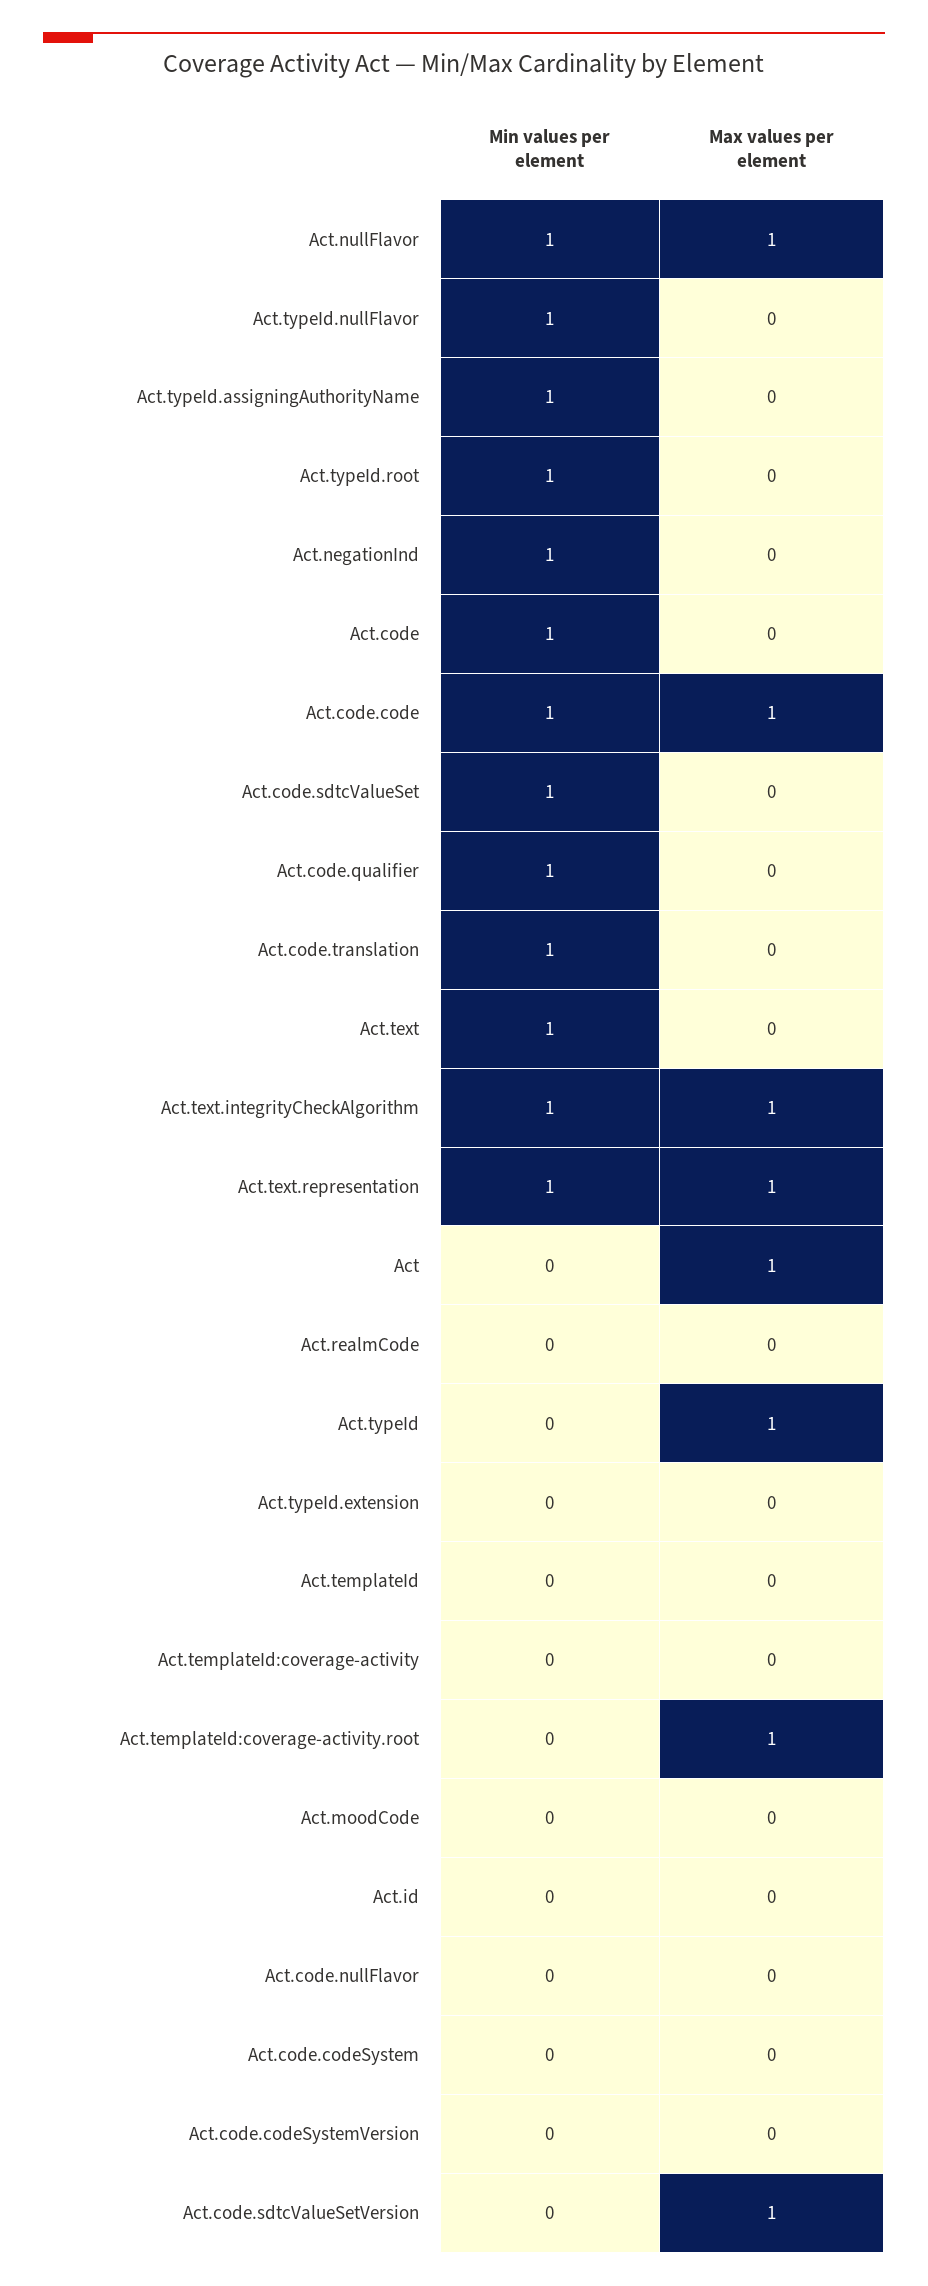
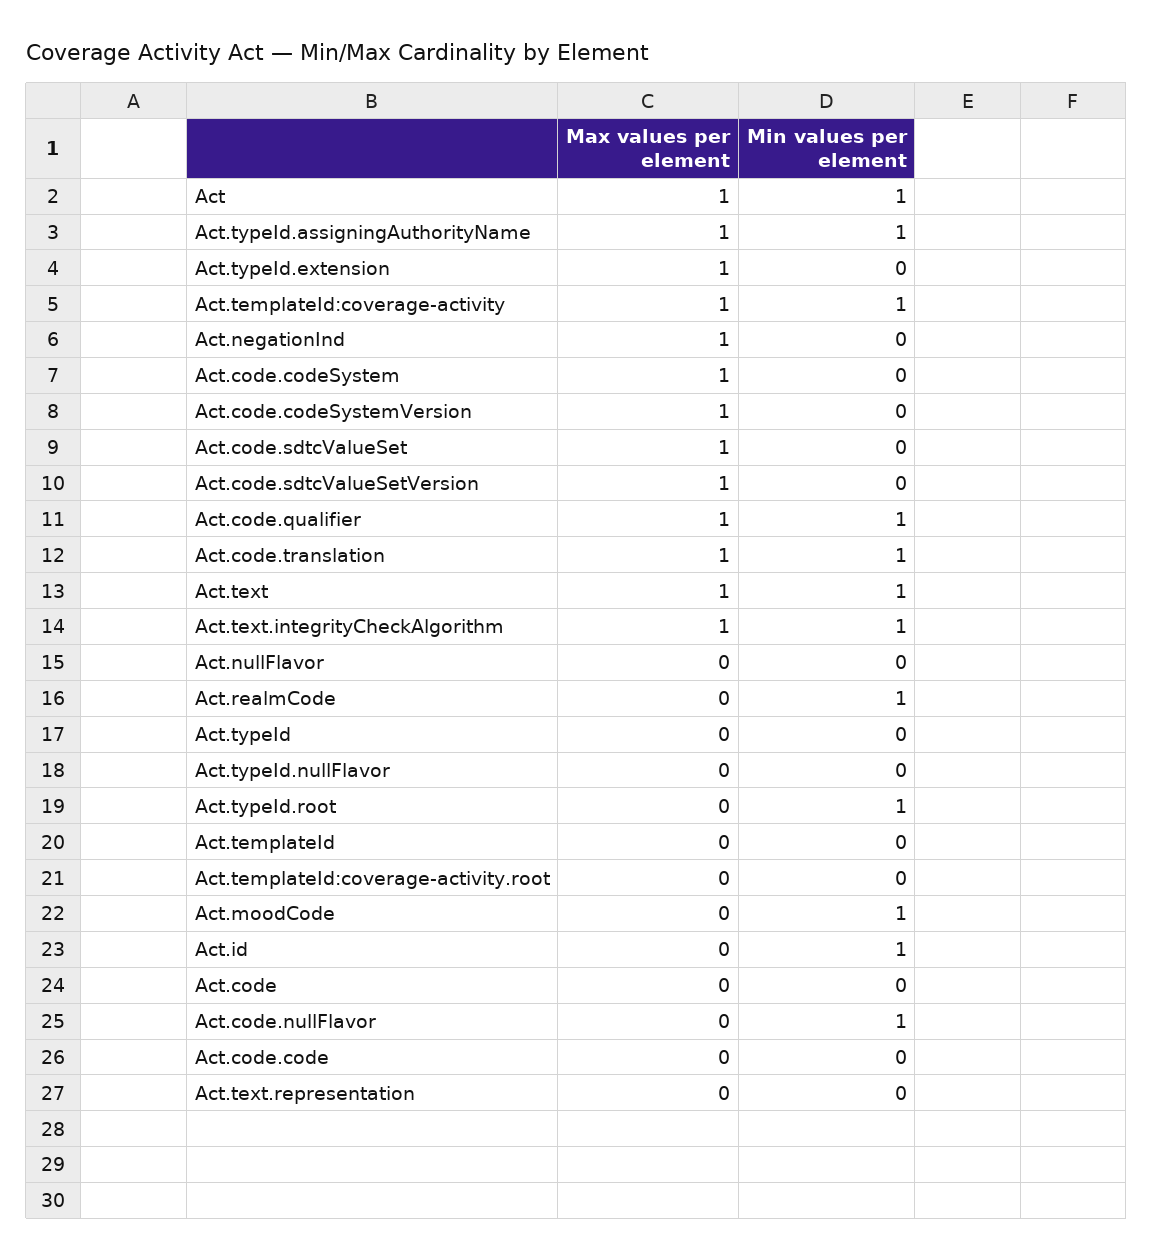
Min values per element, Act.nullFlavor: 1 -> 0
Max values per element, Act.nullFlavor: 1 -> 0
Min values per element, Act.typeId.nullFlavor: 1 -> 0
Max values per element, Act.typeId.assigningAuthorityName: 0 -> 1
Min values per element, Act.negationInd: 1 -> 0
Max values per element, Act.negationInd: 0 -> 1
Min values per element, Act.code: 1 -> 0
Min values per element, Act.code.code: 1 -> 0
Max values per element, Act.code.code: 1 -> 0
Min values per element, Act.code.sdtcValueSet: 1 -> 0
Max values per element, Act.code.sdtcValueSet: 0 -> 1
Max values per element, Act.code.qualifier: 0 -> 1
Max values per element, Act.code.translation: 0 -> 1
Max values per element, Act.text: 0 -> 1
Min values per element, Act.text.representation: 1 -> 0
Max values per element, Act.text.representation: 1 -> 0
Min values per element, Act: 0 -> 1
Min values per element, Act.realmCode: 0 -> 1
Max values per element, Act.typeId: 1 -> 0
Max values per element, Act.typeId.extension: 0 -> 1
Min values per element, Act.templateId:coverage-activity: 0 -> 1
Max values per element, Act.templateId:coverage-activity: 0 -> 1
Max values per element, Act.templateId:coverage-activity.root: 1 -> 0
Min values per element, Act.moodCode: 0 -> 1
Min values per element, Act.id: 0 -> 1
Min values per element, Act.code.nullFlavor: 0 -> 1
Max values per element, Act.code.codeSystem: 0 -> 1
Max values per element, Act.code.codeSystemVersion: 0 -> 1

